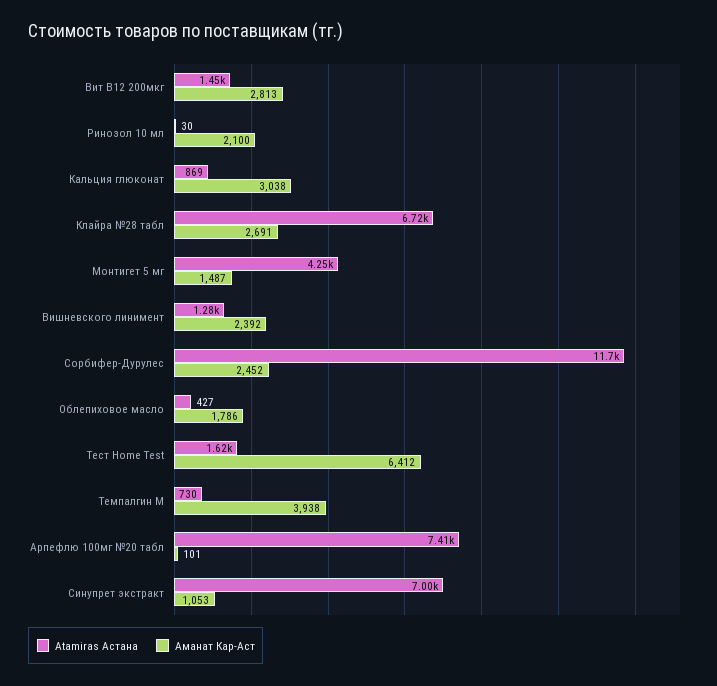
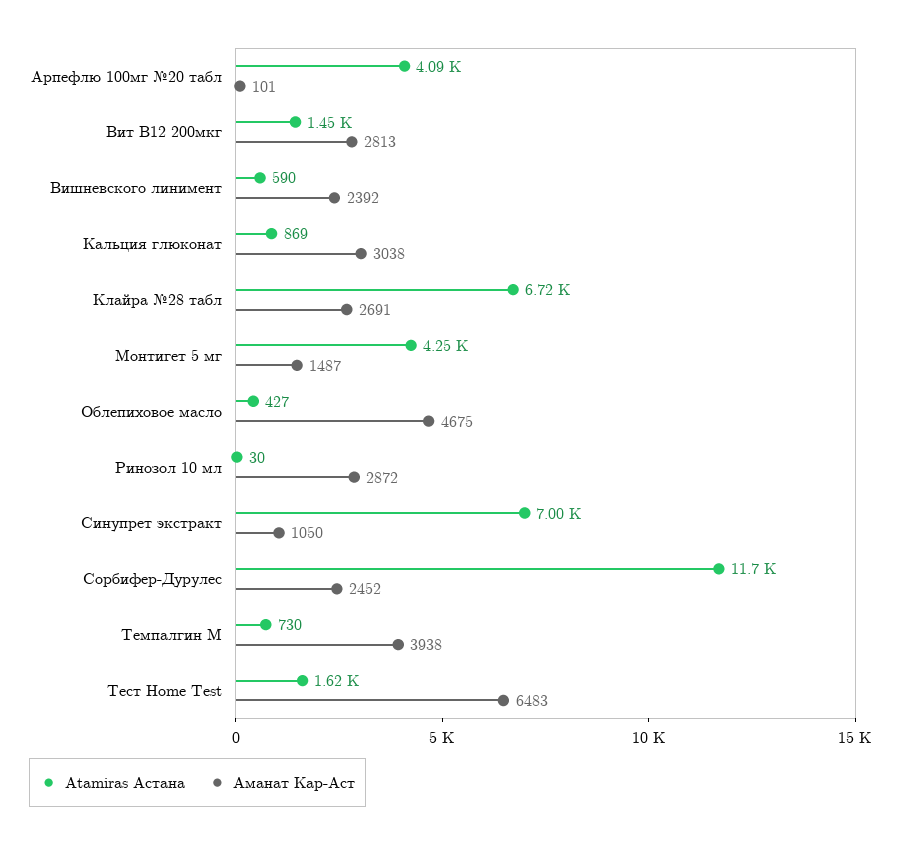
Аманат Кар-Аст, Ринозол 10 мл: 2100 -> 2872
Atamiras Астана, Вишневского линимент: 1280 -> 590
Аманат Кар-Аст, Облепиховое масло: 1786 -> 4675
Аманат Кар-Аст, Тест Home Test: 6412 -> 6483
Atamiras Астана, Арпефлю 100мг №20 табл: 7410 -> 4090
Аманат Кар-Аст, Синупрет экстракт: 1053 -> 1050

